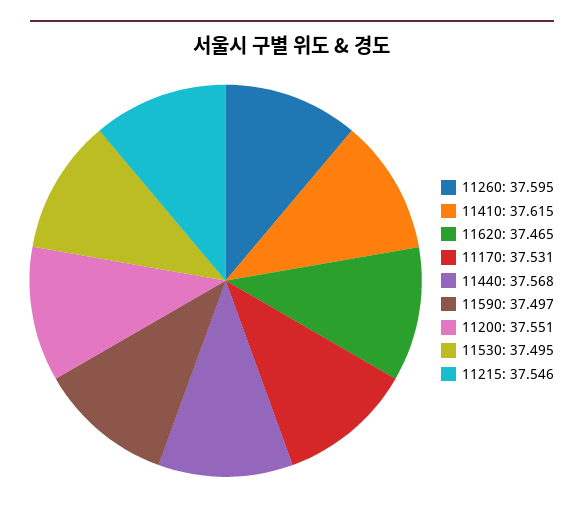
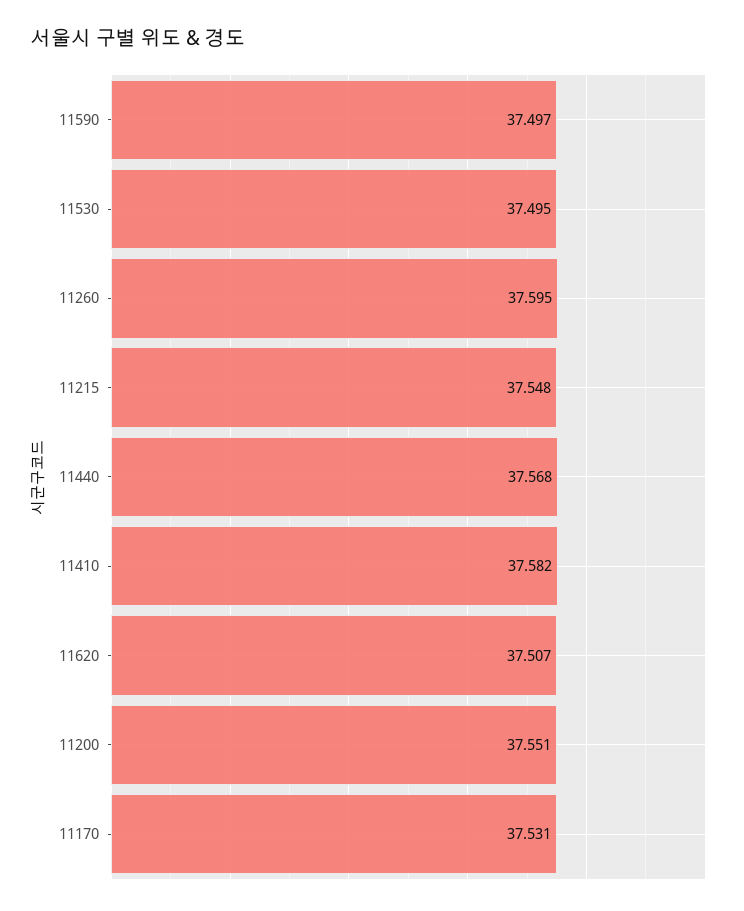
11410: 37.615 -> 37.582
11620: 37.465 -> 37.507
11215: 37.546 -> 37.548

